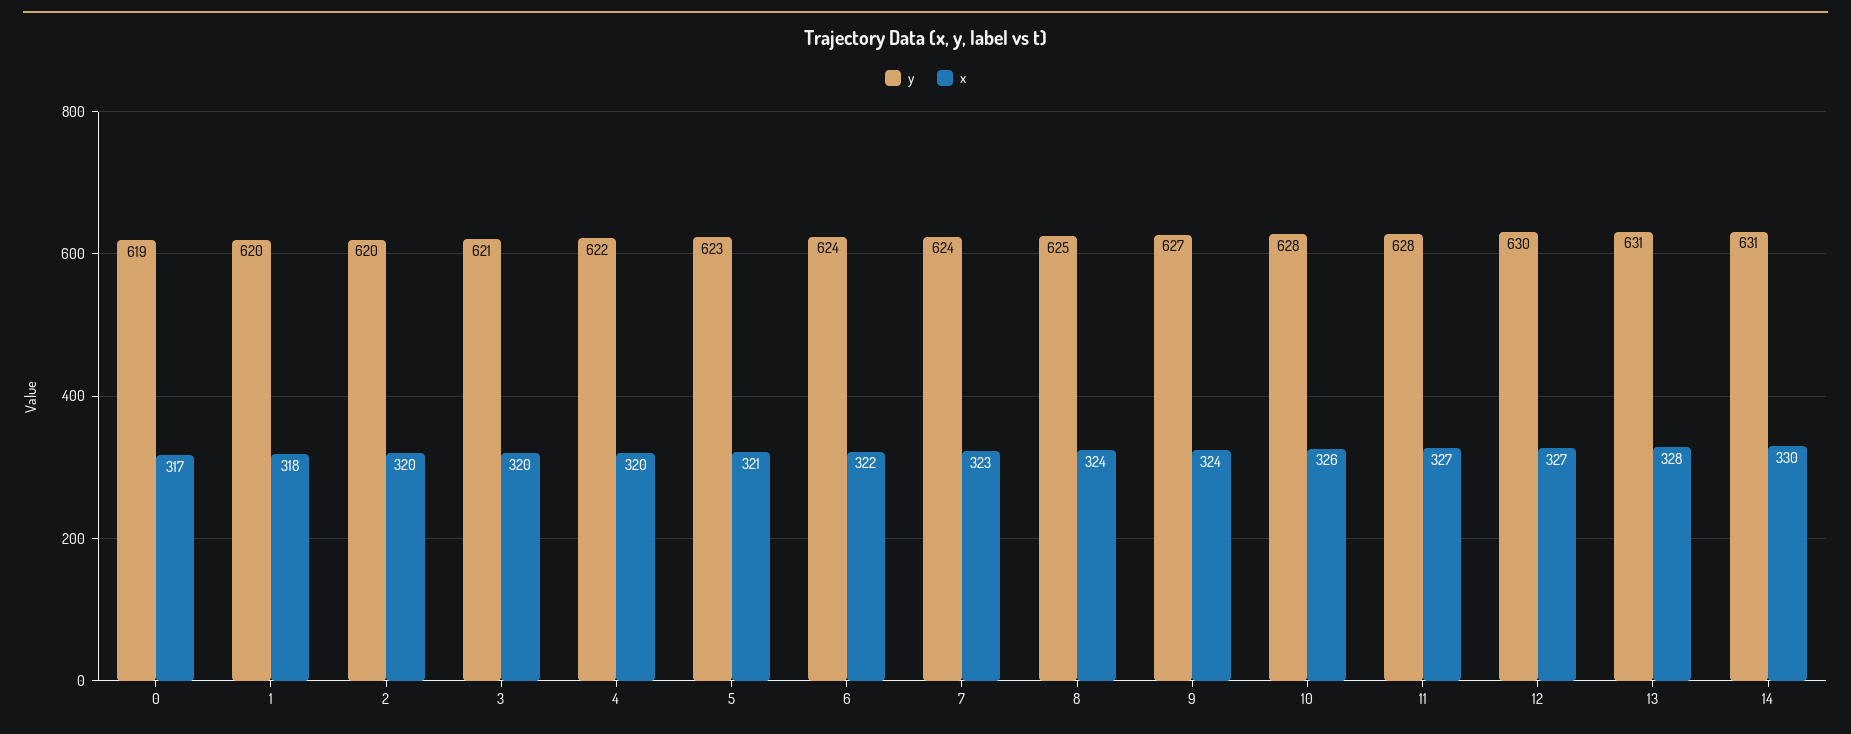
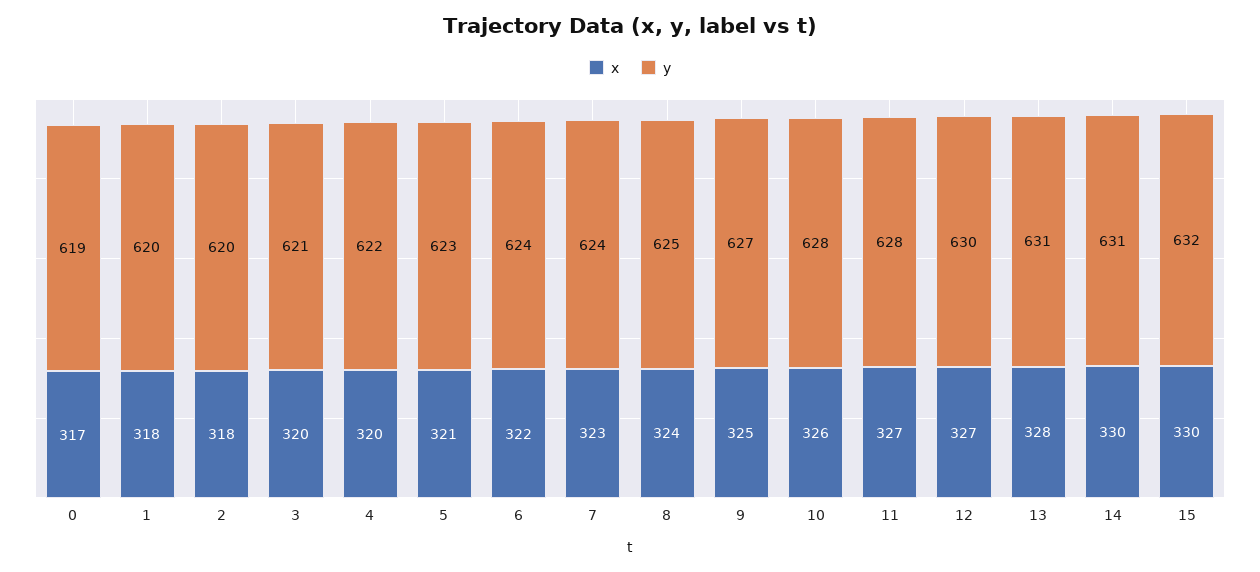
x, 2: 320 -> 318
x, 9: 324 -> 325
x, 15: none -> 330
y, 15: none -> 632

